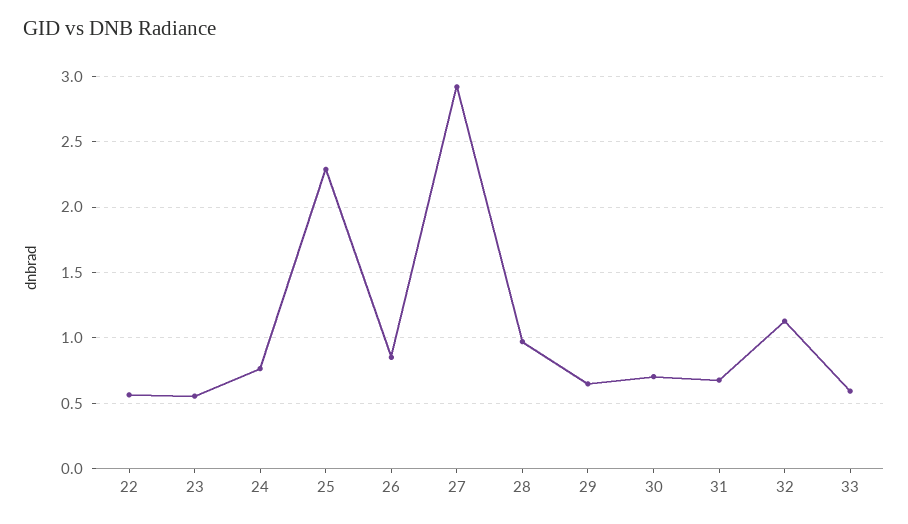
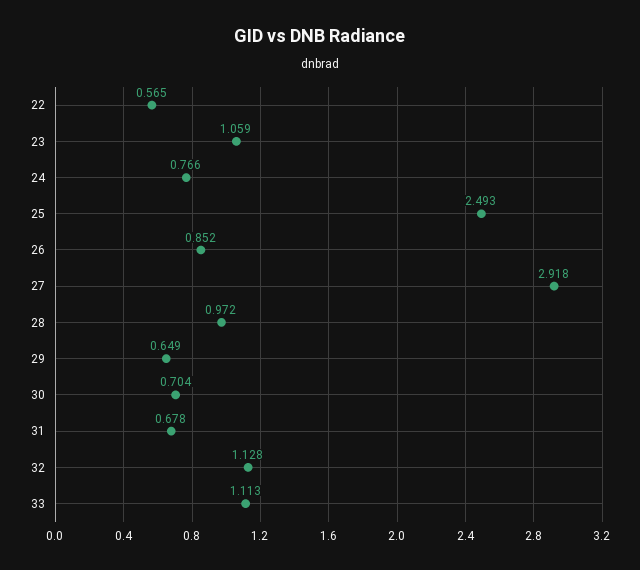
23: 0.55 -> 1.059
25: 2.3 -> 2.493
33: 0.6 -> 1.113

